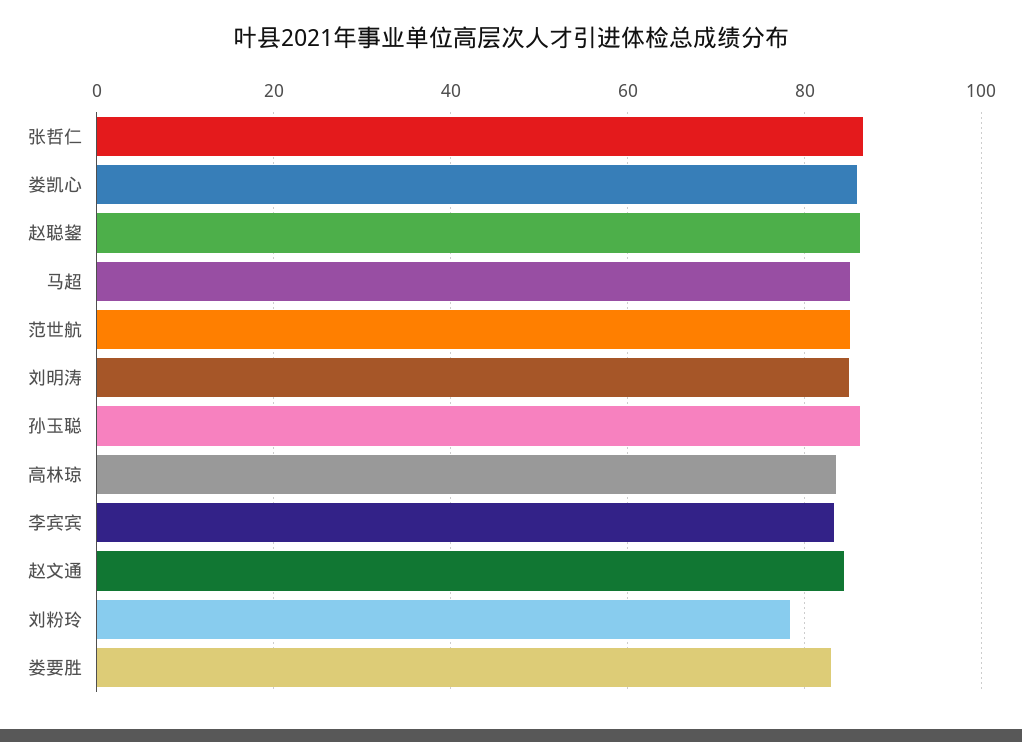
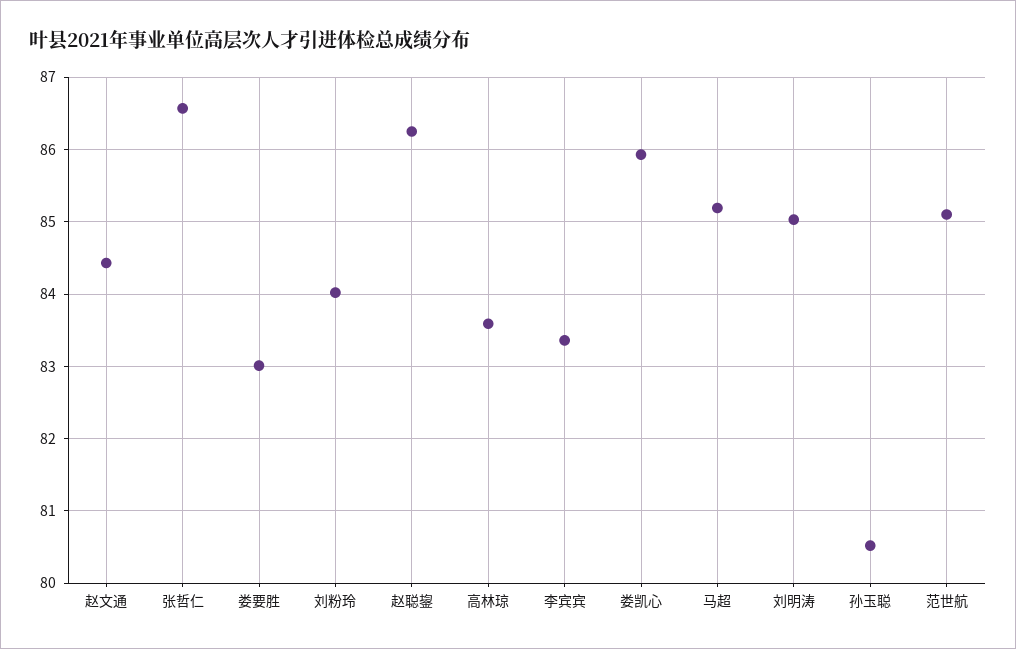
孙玉聪: 86 -> 80.5
刘粉玲: 78 -> 84

